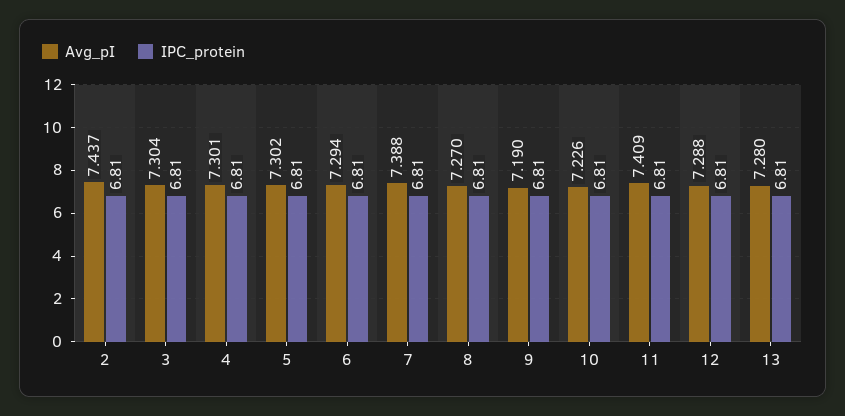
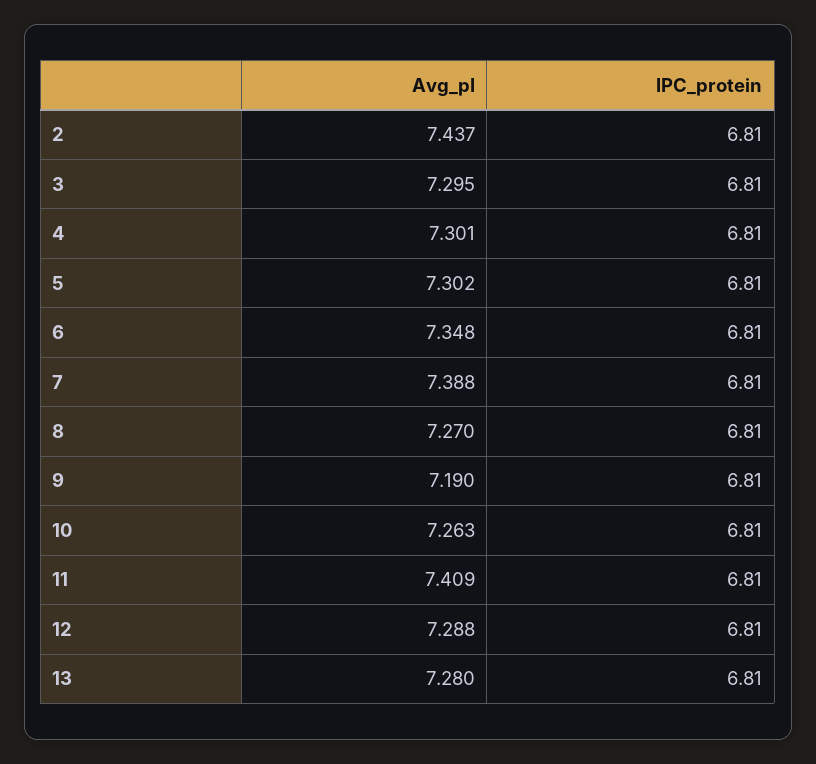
Avg_pI, 3: 7.304 -> 7.295
Avg_pI, 6: 7.294 -> 7.348
Avg_pI, 10: 7.226 -> 7.263

